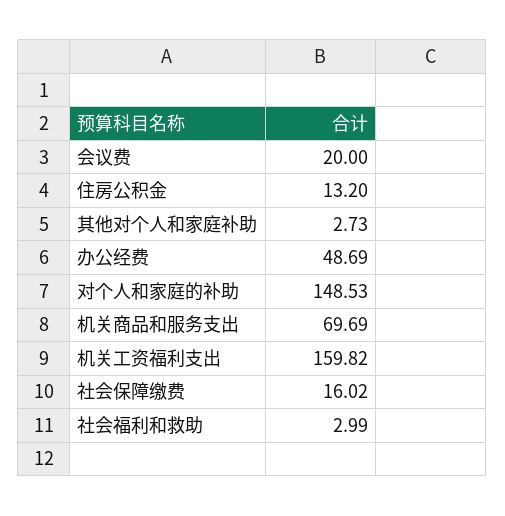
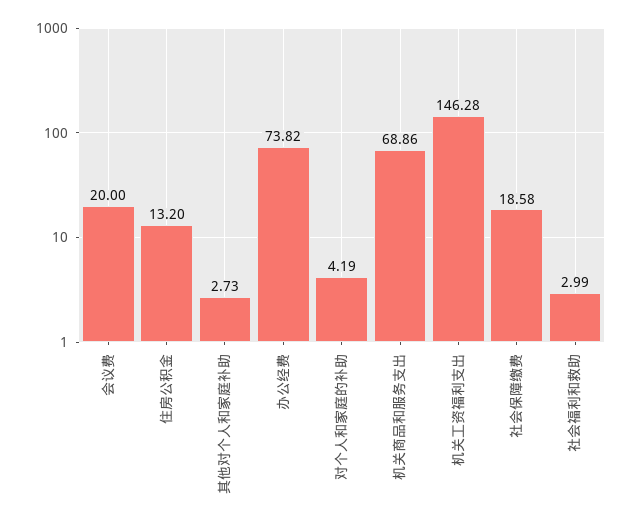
办公经费: 48.69 -> 73.82
对个人和家庭的补助: 148.53 -> 4.19
机关商品和服务支出: 69.69 -> 68.86
机关工资福利支出: 159.82 -> 146.28
社会保障缴费: 16.02 -> 18.58

